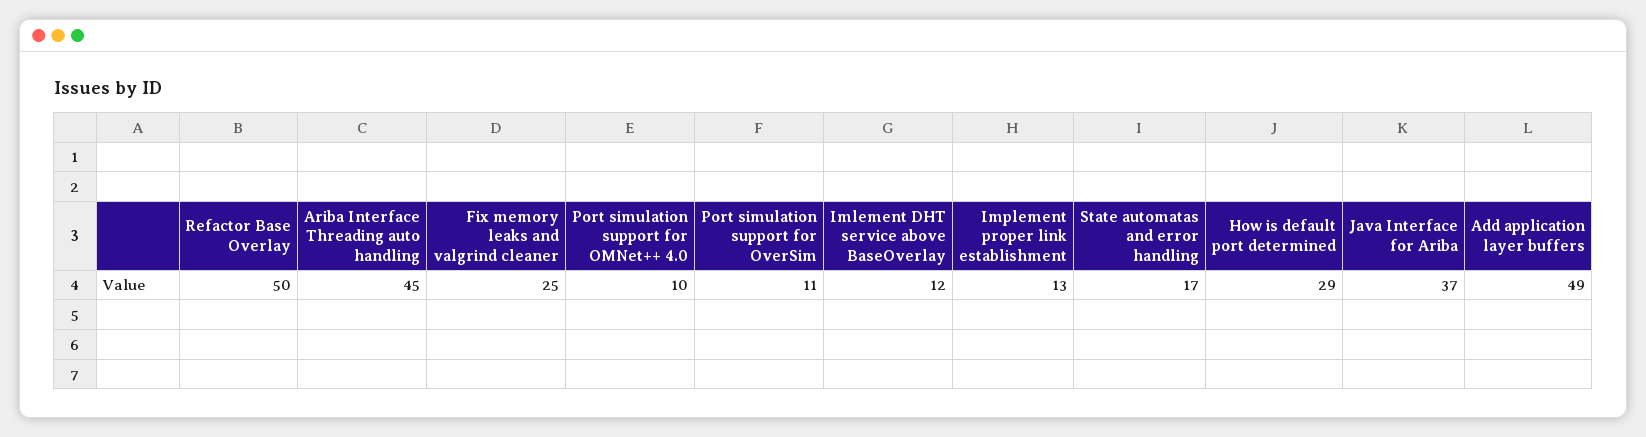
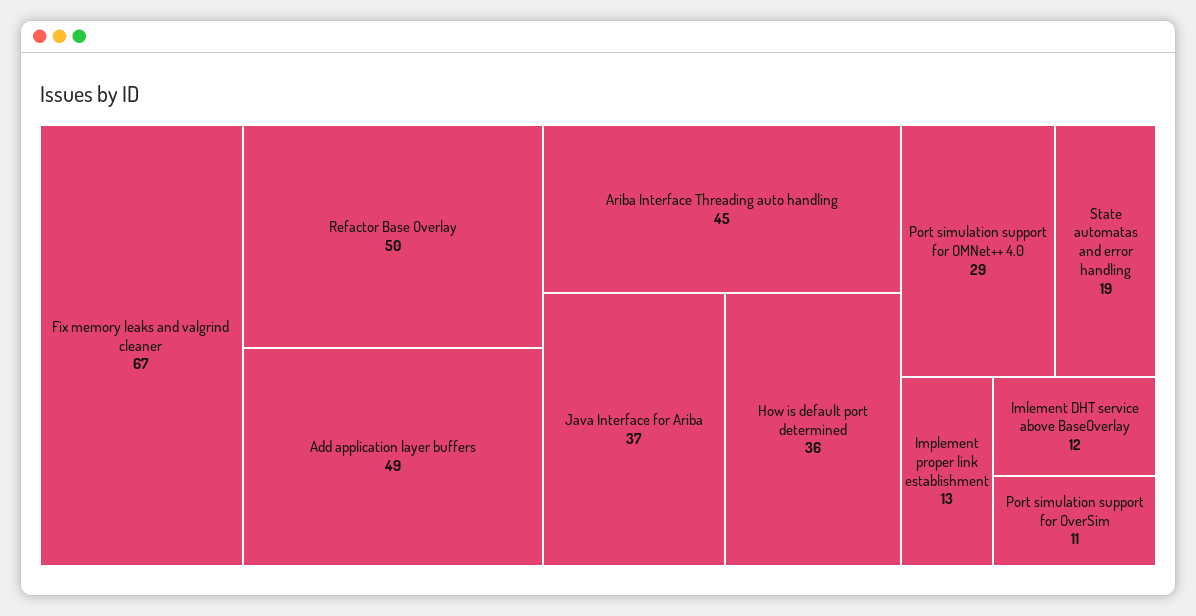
Fix memory leaks and valgrind cleaner: 25 -> 67
Port simulation support for OMNet++ 4.0: 10 -> 29
State automatas and error handling: 17 -> 19
How is default port determined: 29 -> 36

